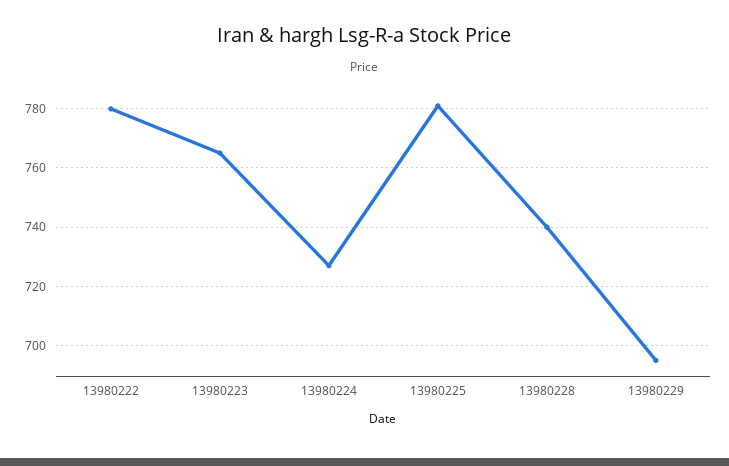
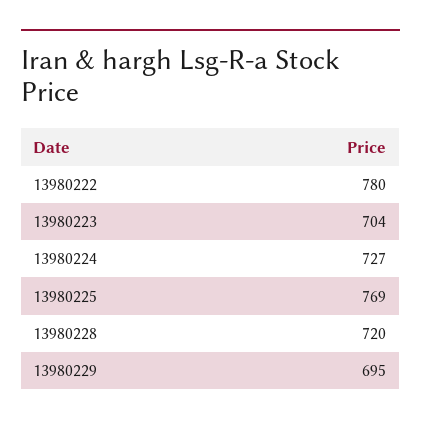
13980223: 765 -> 704
13980225: 780 -> 769
13980228: 740 -> 720

